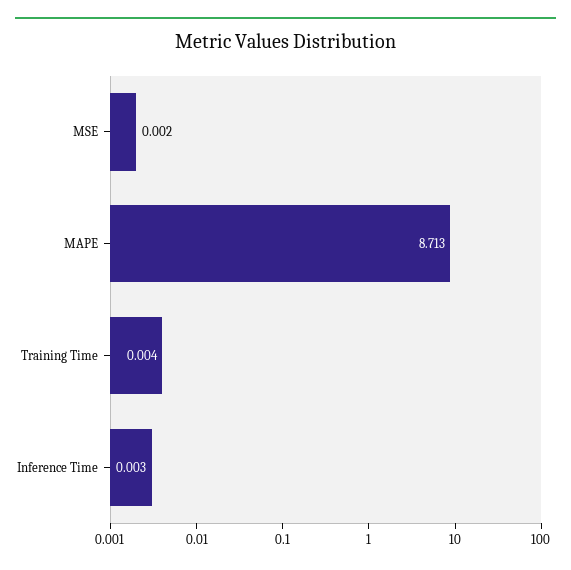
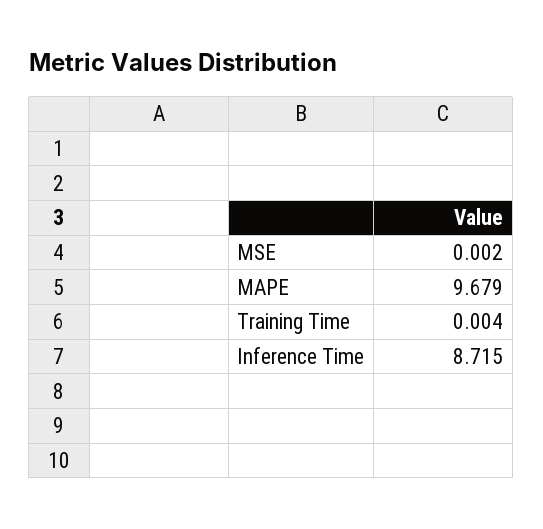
MAPE: 8.713 -> 9.679
Inference Time: 0.003 -> 8.715

